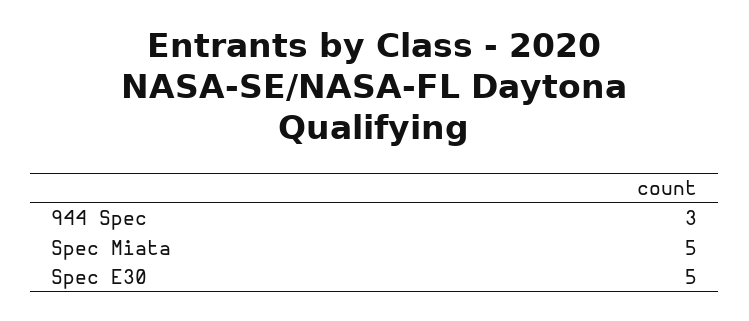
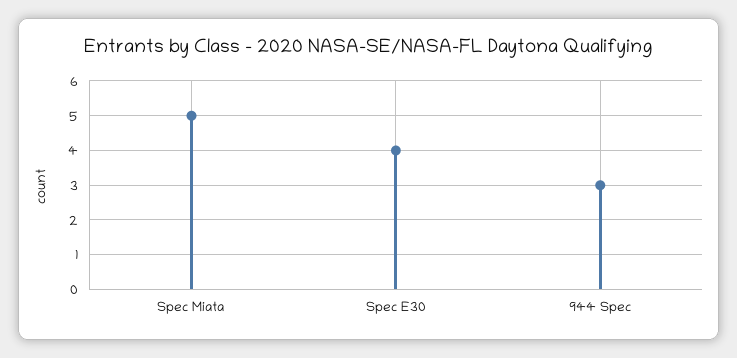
Spec E30: 5 -> 4

